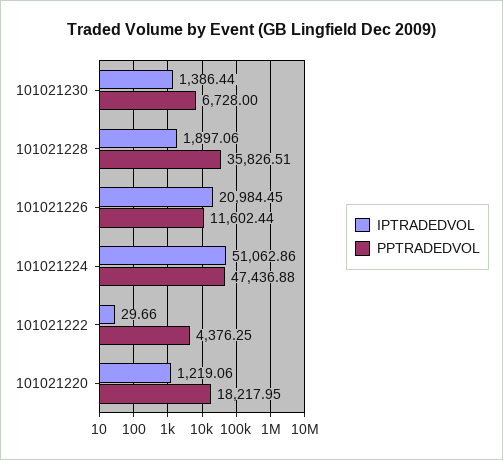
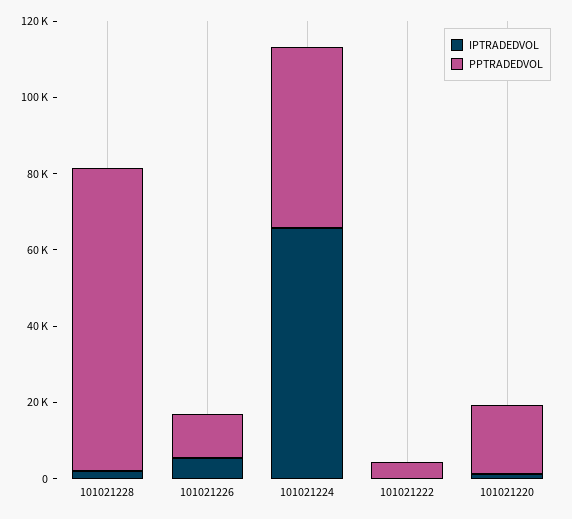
IPTRADEDVOL, 101021230: 1386.44 -> none
PPTRADEDVOL, 101021230: 6728 -> none
PPTRADEDVOL, 101021228: 35826.51 -> 80000
IPTRADEDVOL, 101021226: 20984.45 -> 5000
IPTRADEDVOL, 101021224: 51062.86 -> 65000

